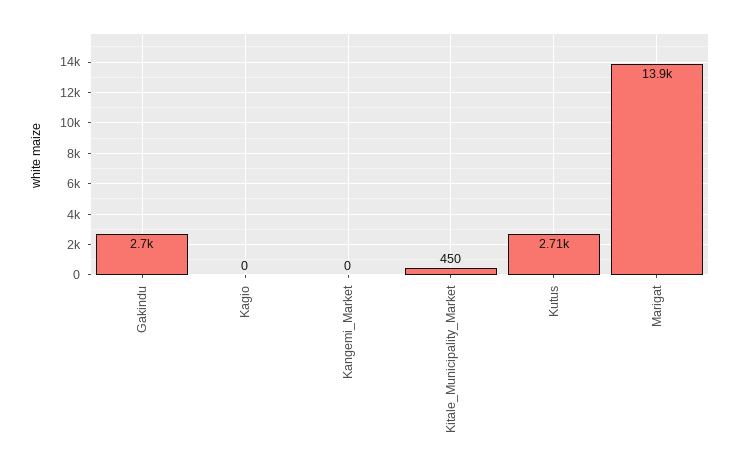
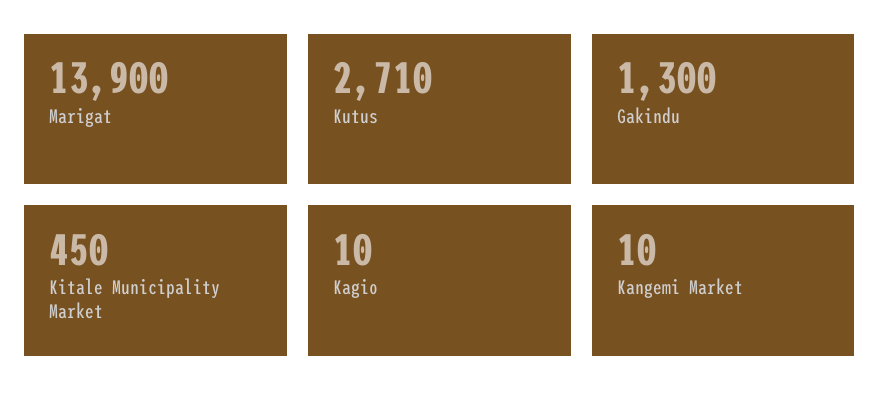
Gakindu: 2700 -> 1300
Kagio: 0 -> 10
Kangemi_Market: 0 -> 10

